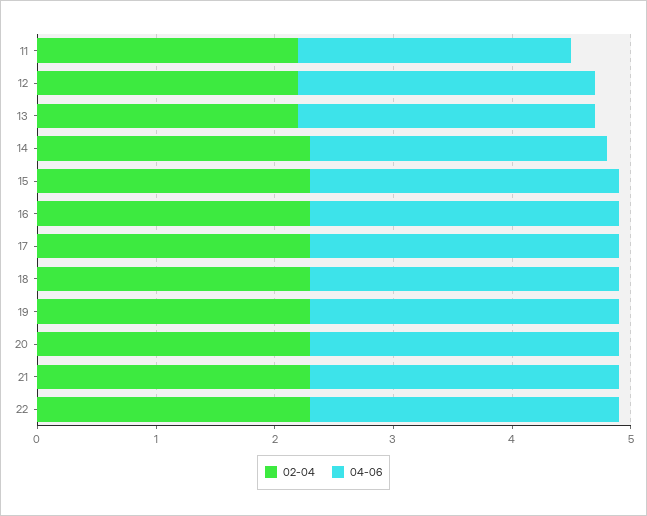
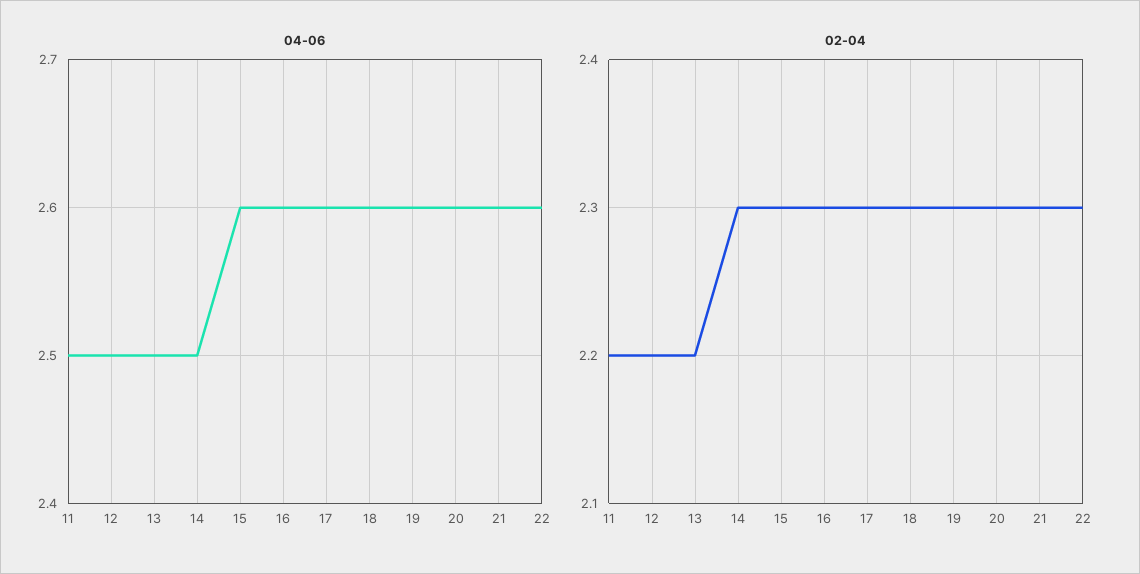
04-06, 11: 2.3 -> 2.5

